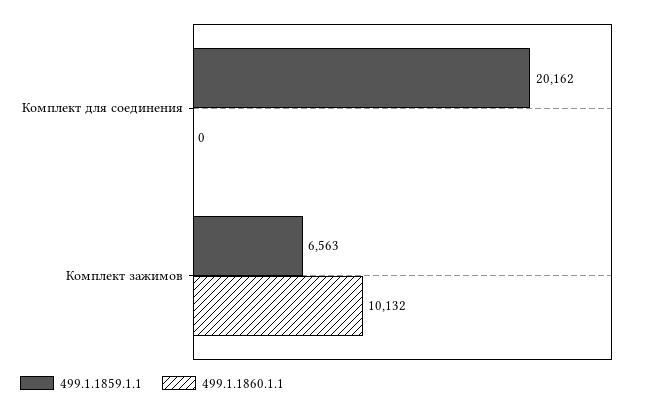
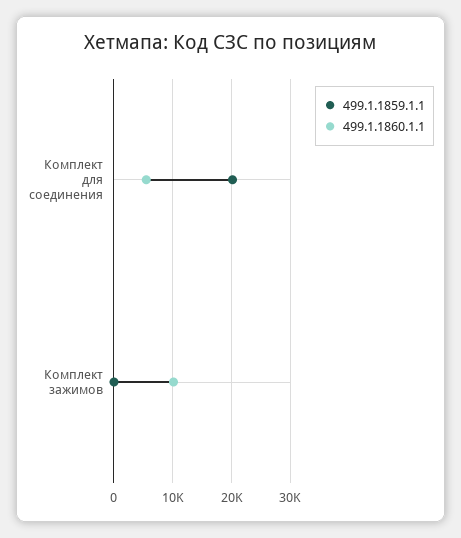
499.1.1860.1.1, Комплект для соединения: 0 -> 6000
499.1.1859.1.1, Комплект зажимов: 6563 -> 0

